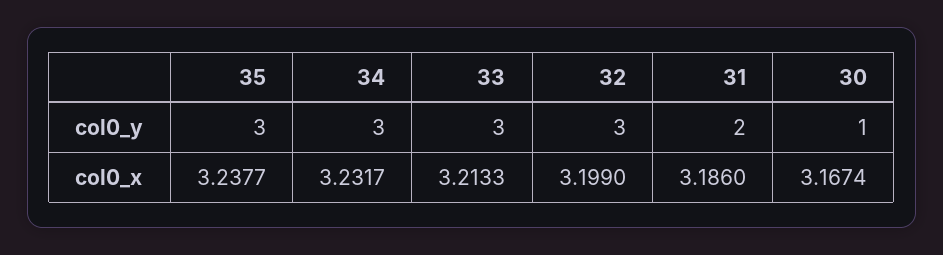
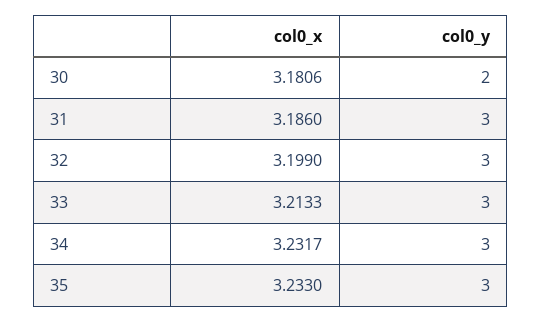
31, col0_y: 2 -> 3
30, col0_y: 1 -> 2
35, col0_x: 3.2377 -> 3.233
30, col0_x: 3.1674 -> 3.1806

